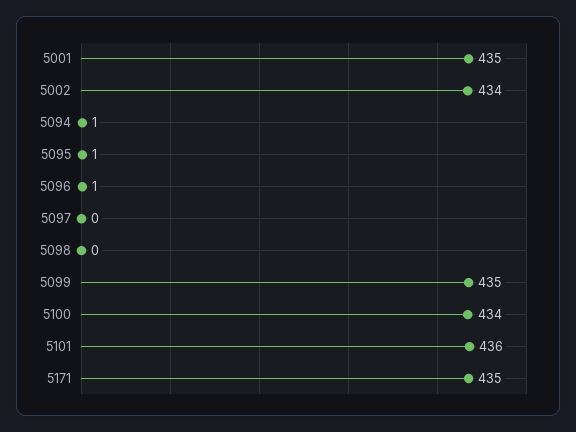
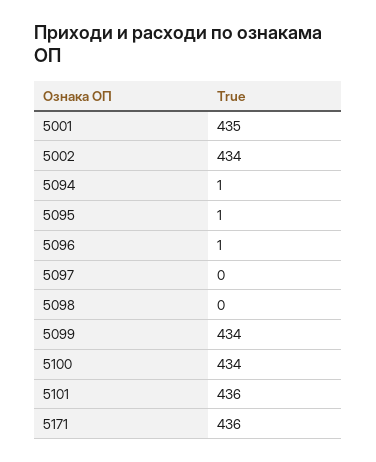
5099: 435 -> 434
5171: 435 -> 436

